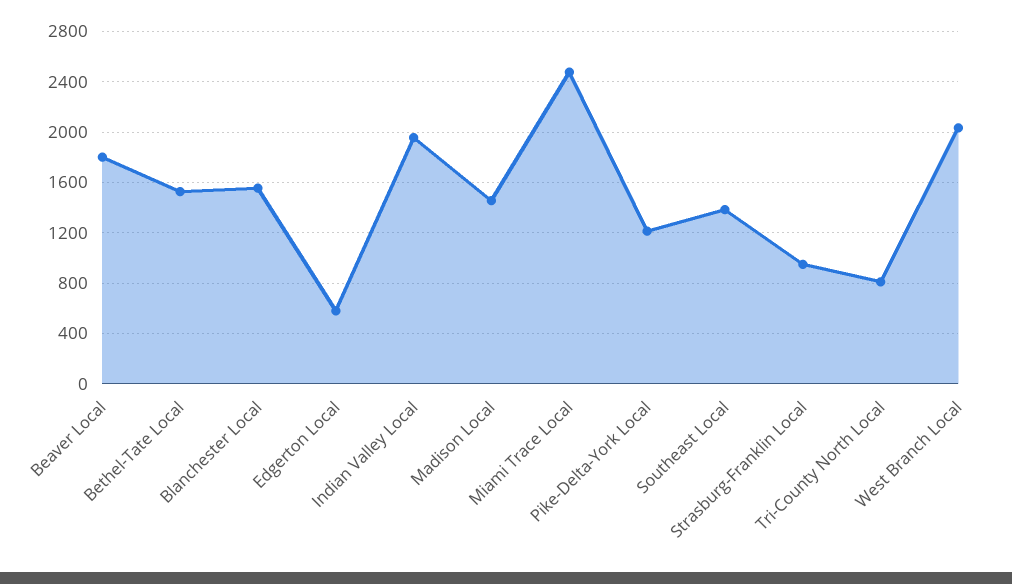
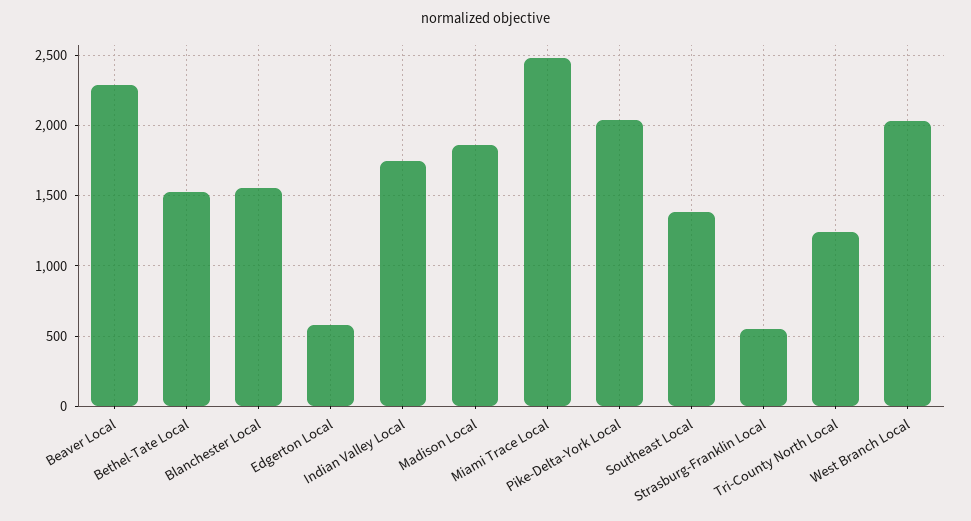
Beaver Local: 1800 -> 2300
Indian Valley Local: 1950 -> 1750
Madison Local: 1450 -> 1850
Pike-Delta-York Local: 1200 -> 2050
Strasburg-Franklin Local: 950 -> 550
Tri-County North Local: 800 -> 1250

